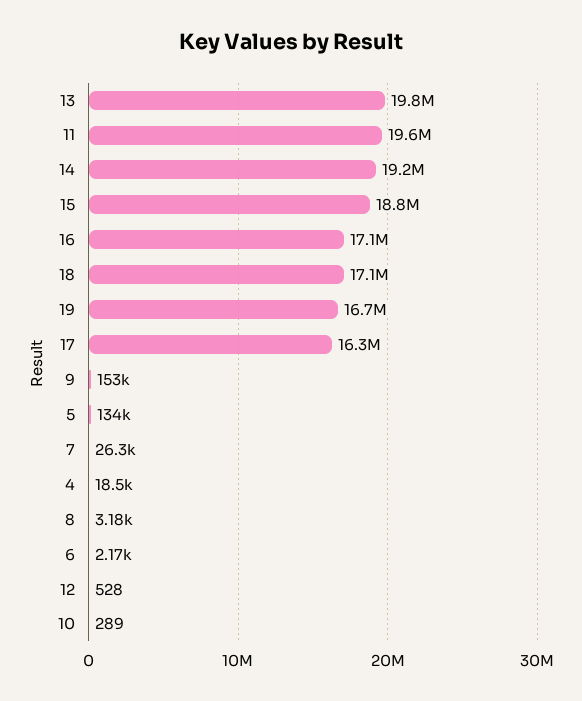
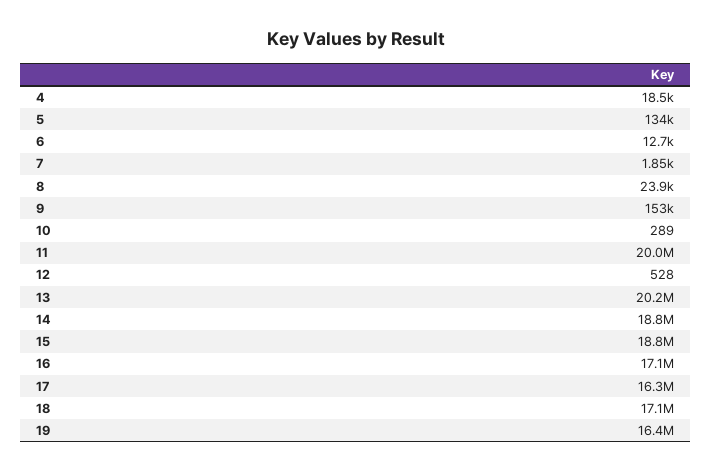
13: 19800000 -> 20200000
11: 19600000 -> 20000000
14: 19200000 -> 18800000
19: 16700000 -> 16400000
7: 26300 -> 1850
8: 3180 -> 23900
6: 2170 -> 12700

